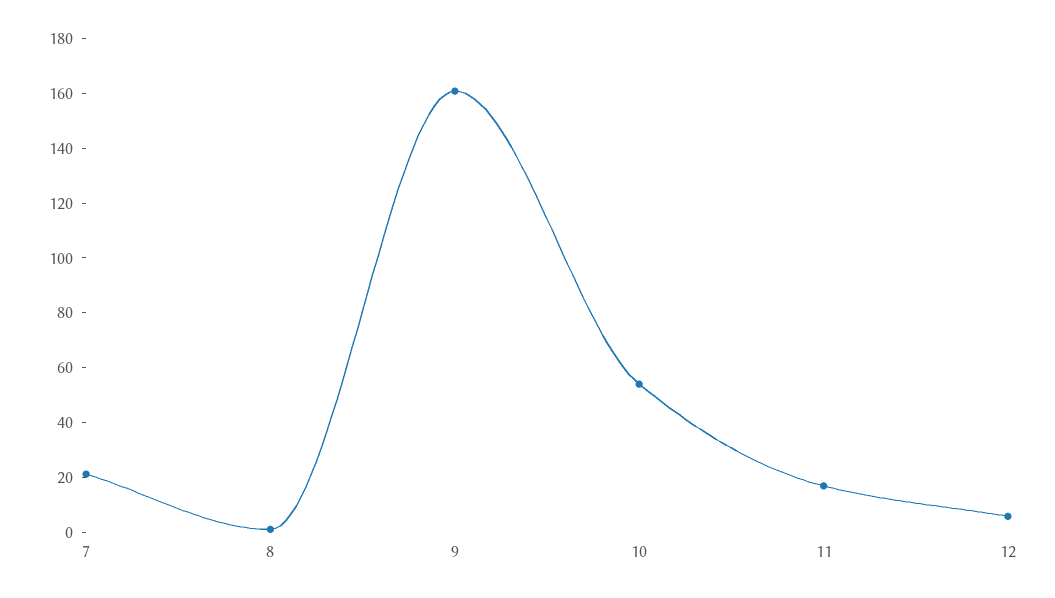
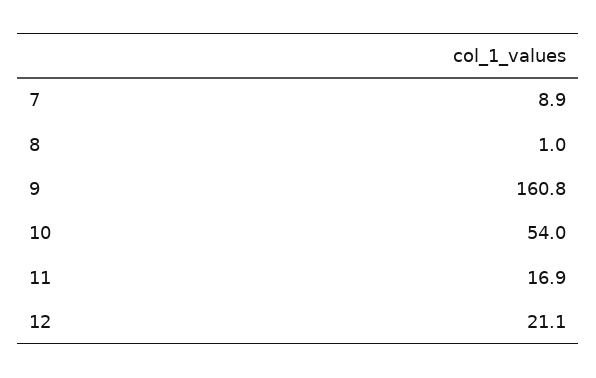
7: 20 -> 8.9
12: 5 -> 21.1

